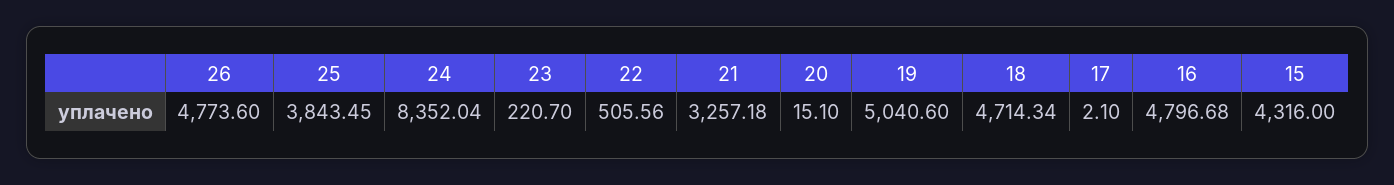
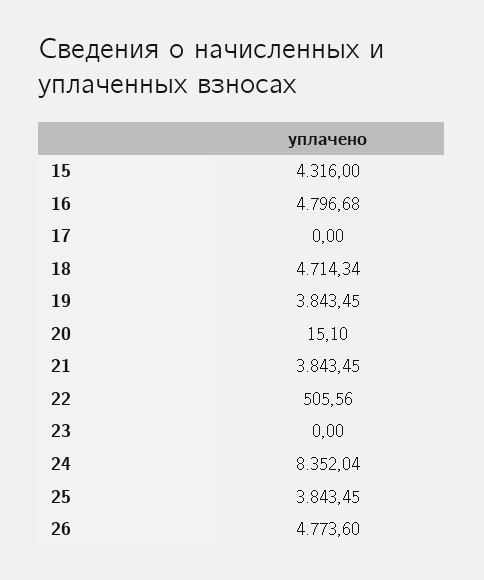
23: 220.7 -> 0
21: 3257.18 -> 3843.45
19: 5040.6 -> 3843.45
17: 2.1 -> 0

